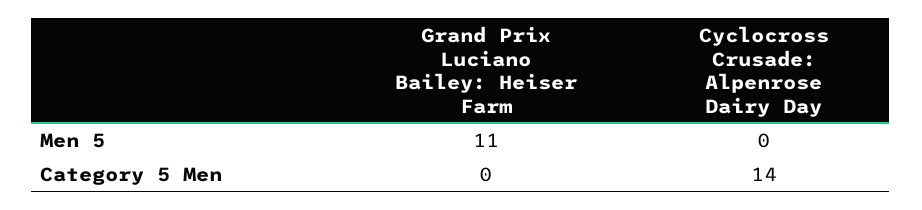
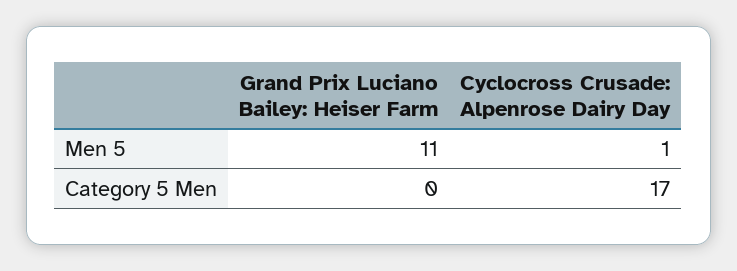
Cyclocross Crusade: Alpenrose Dairy Day, Men 5: 0 -> 1
Cyclocross Crusade: Alpenrose Dairy Day, Category 5 Men: 14 -> 17

